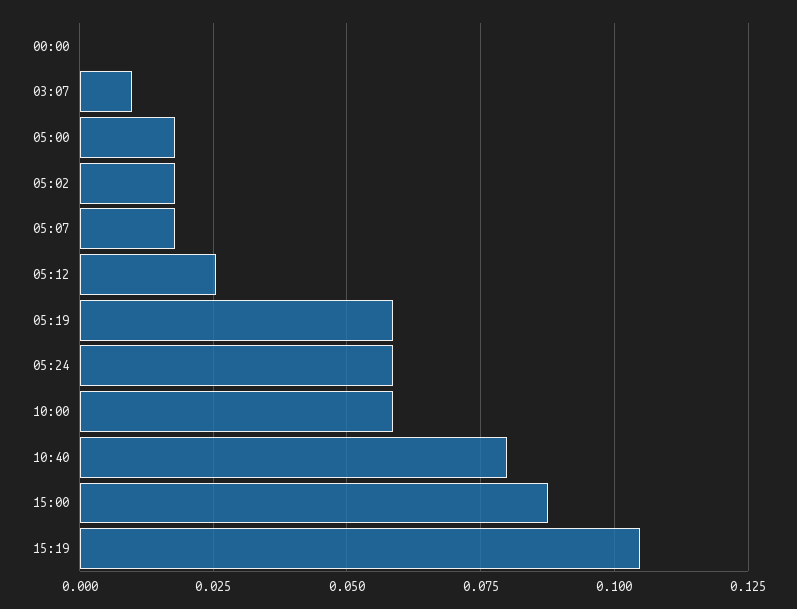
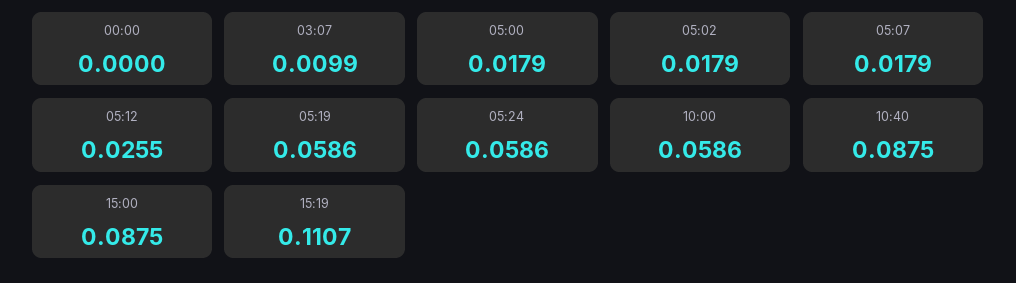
10:40: 0.08 -> 0.0875
15:19: 0.105 -> 0.1107

